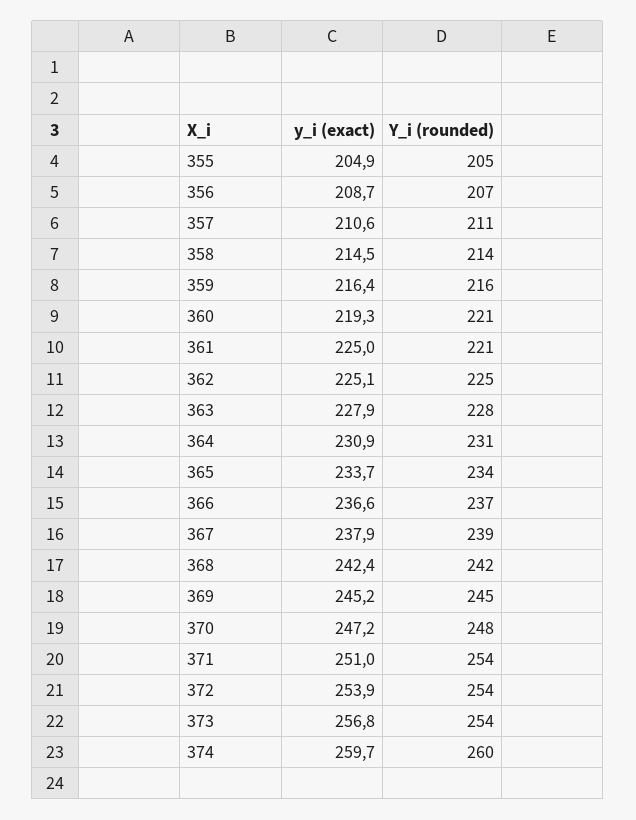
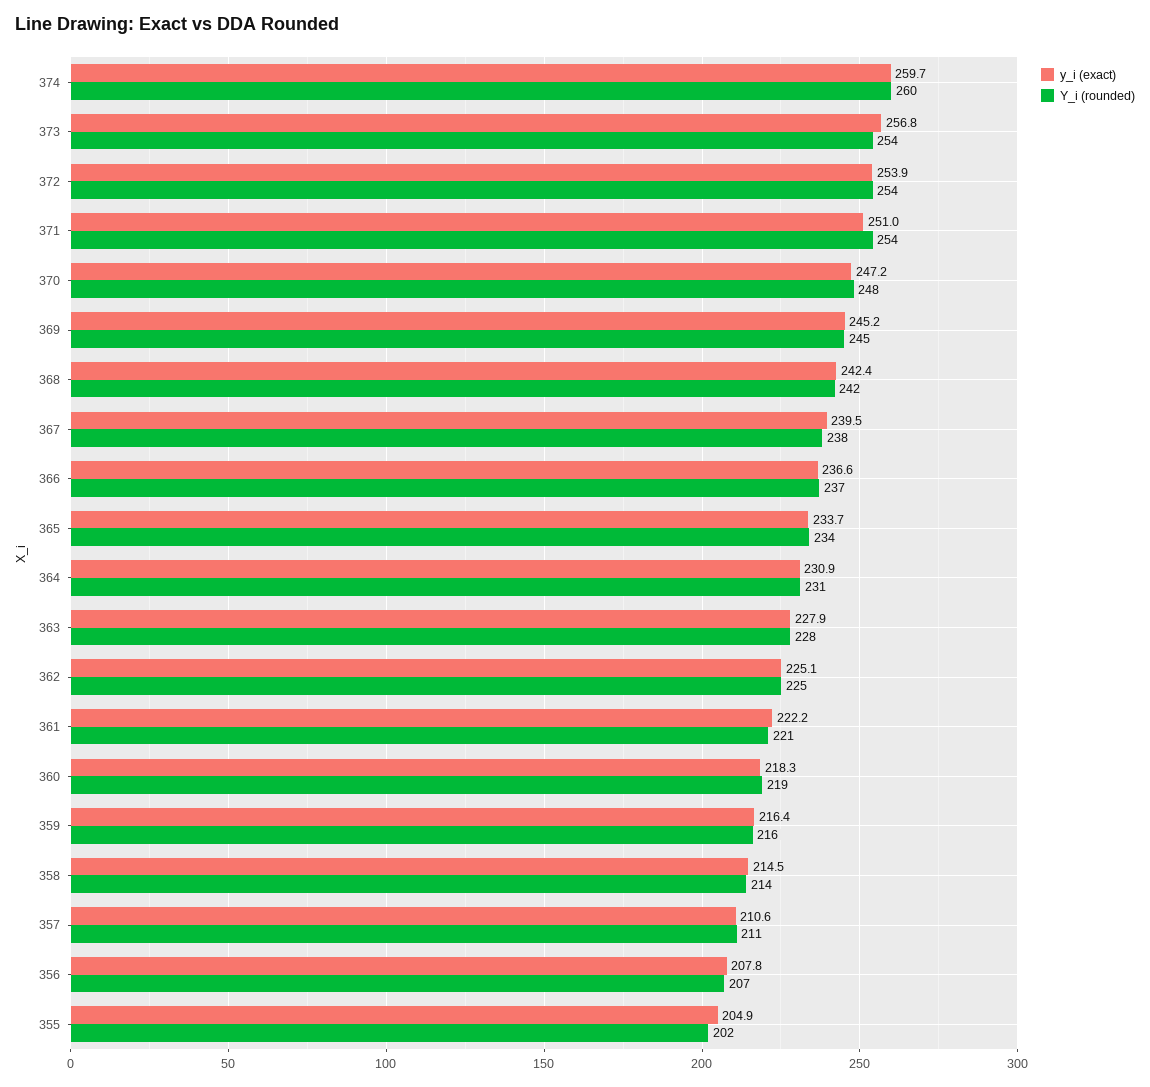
Y_i (rounded), 355: 205 -> 202
y_i (exact), 356: 208.7 -> 207.8
y_i (exact), 360: 219.3 -> 218.3
Y_i (rounded), 360: 221 -> 219
y_i (exact), 361: 225 -> 222.2
y_i (exact), 367: 237.9 -> 239.5
Y_i (rounded), 367: 239 -> 238

